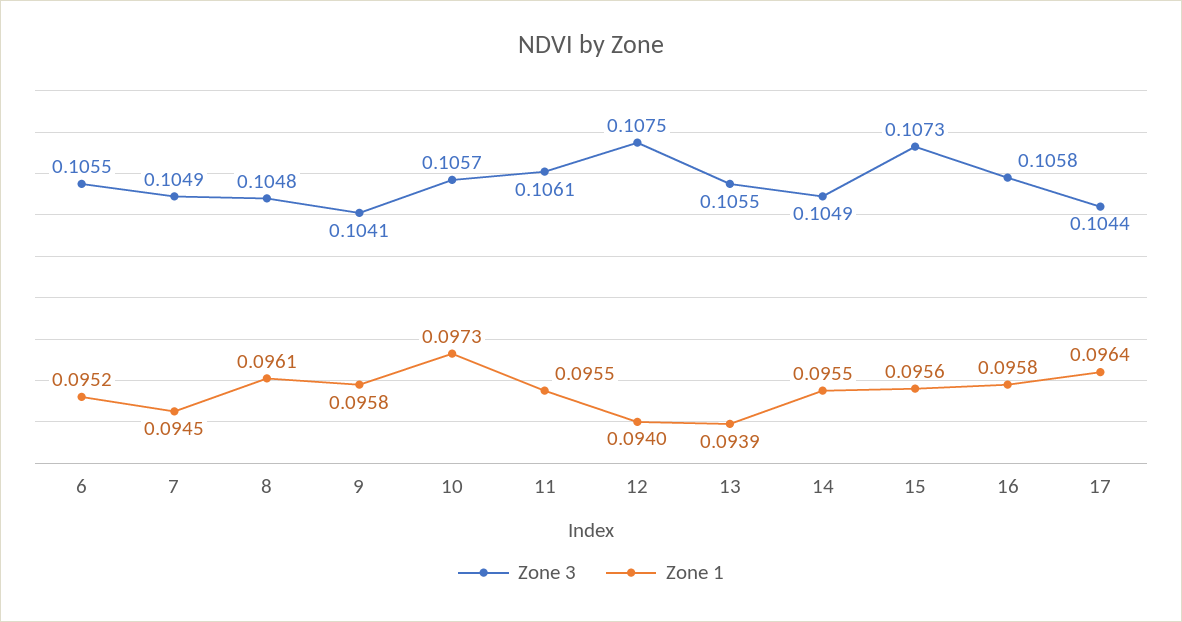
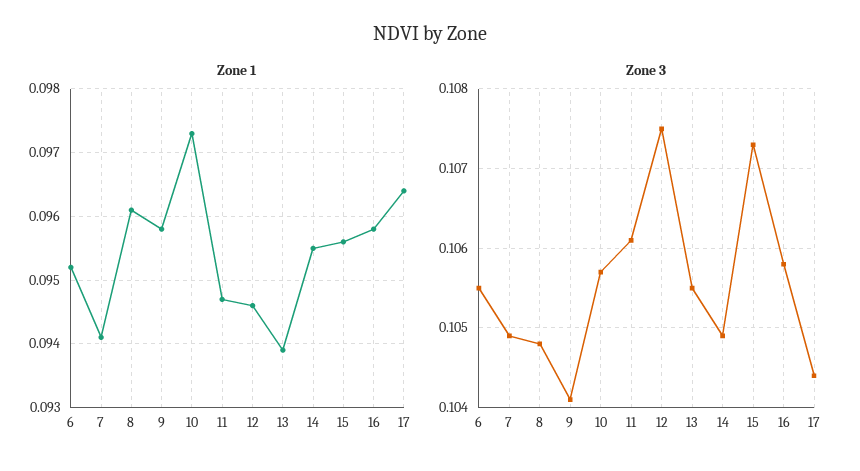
Zone 1, 7: 0.0945 -> 0.0941
Zone 1, 11: 0.0955 -> 0.0947
Zone 1, 12: 0.094 -> 0.0946

